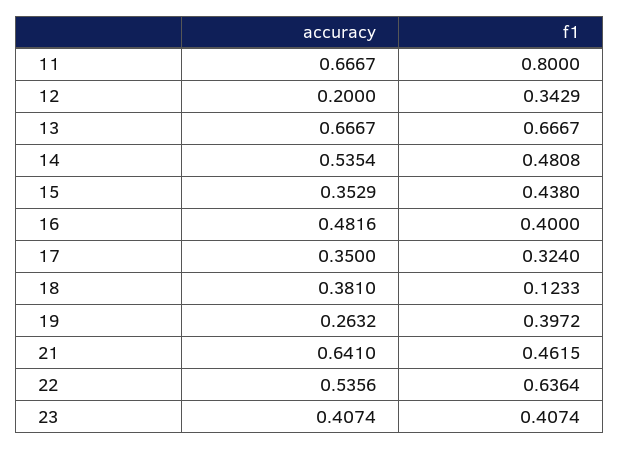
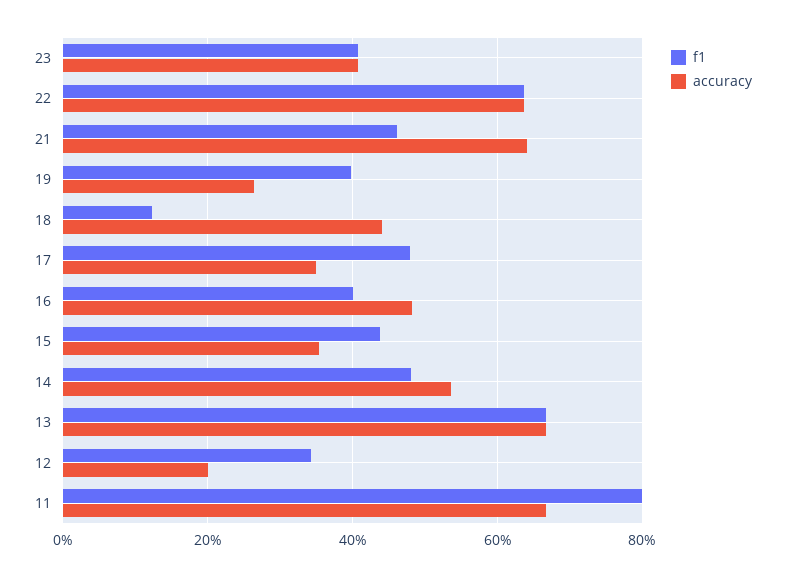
f1, 17: 0.324 -> 0.48
accuracy, 18: 0.381 -> 0.44
accuracy, 22: 0.5356 -> 0.64

